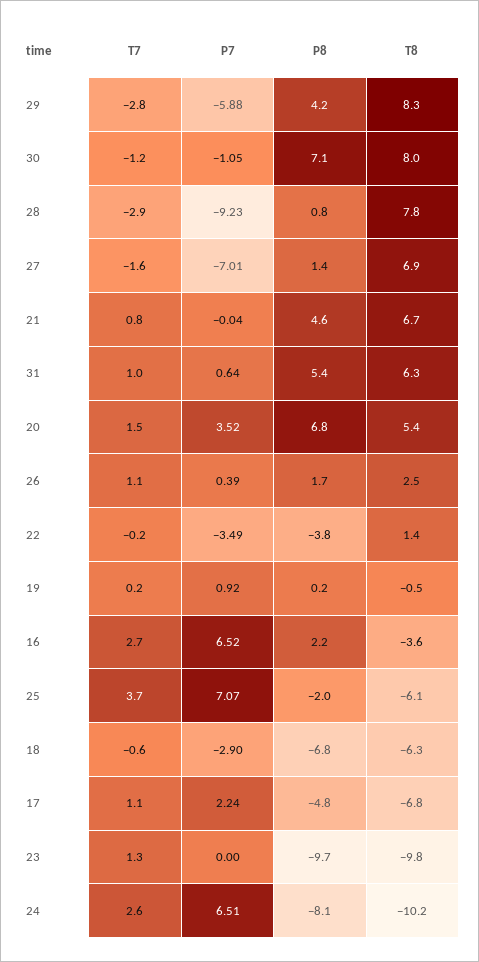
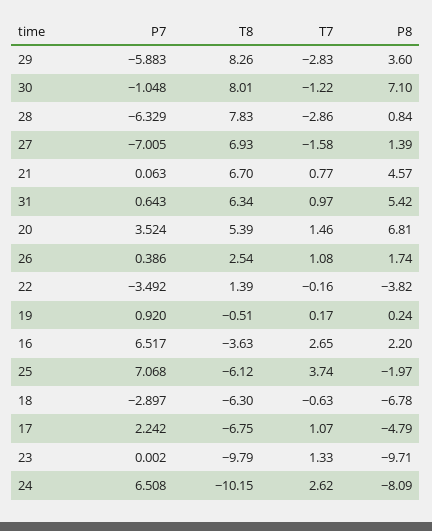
P8, 29: 4.2 -> 3.6
P7, 28: -9.23 -> -6.329
P7, 21: -0.04 -> 0.063

